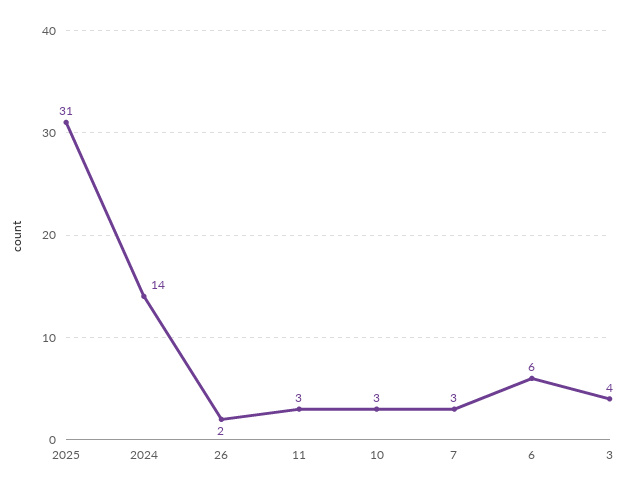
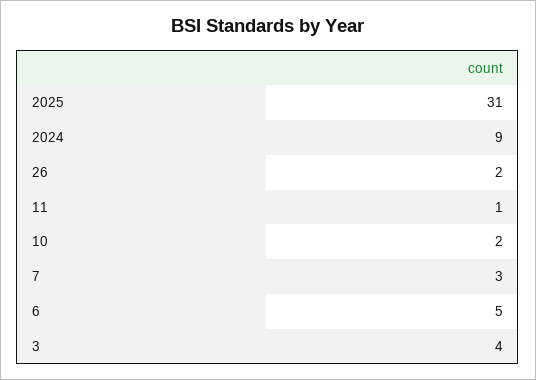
2024: 14 -> 9
11: 3 -> 1
10: 3 -> 2
6: 6 -> 5

